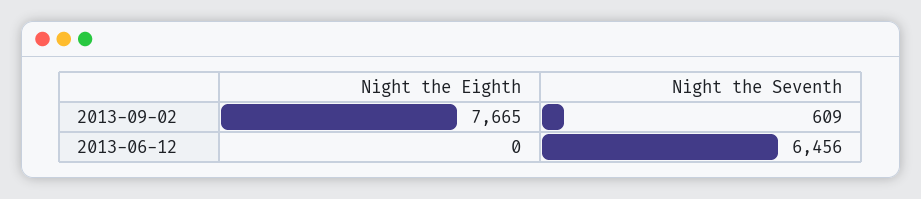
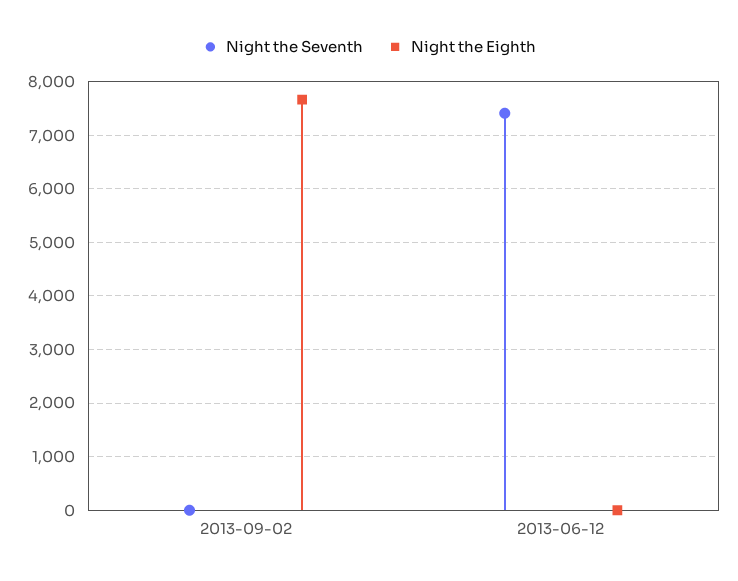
Night the Seventh, 2013-09-02: 609 -> 0
Night the Seventh, 2013-06-12: 6456 -> 7400

